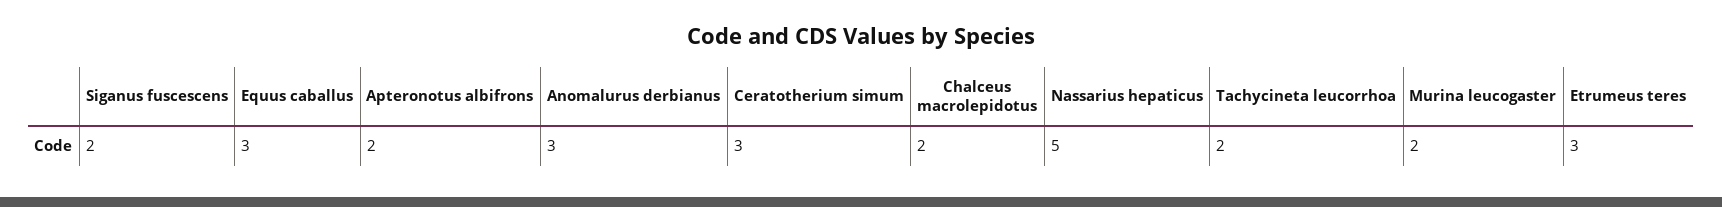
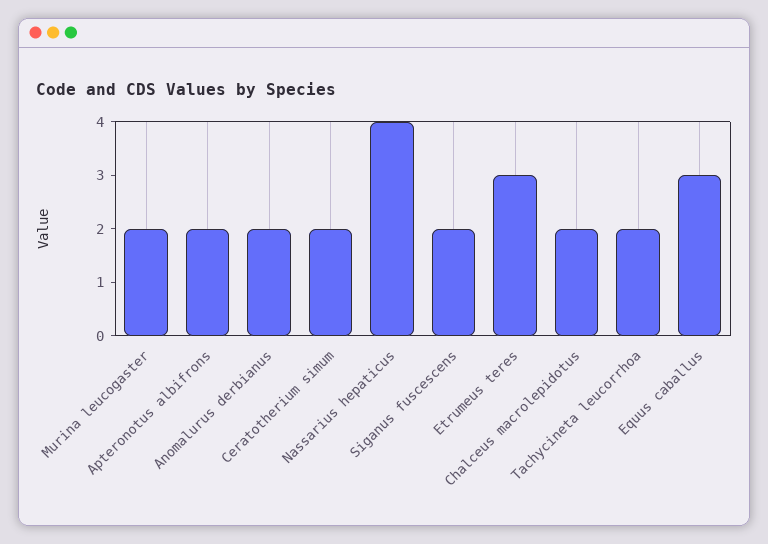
Anomalurus derbianus: 3 -> 2
Ceratotherium simum: 3 -> 2
Nassarius hepaticus: 5 -> 4

